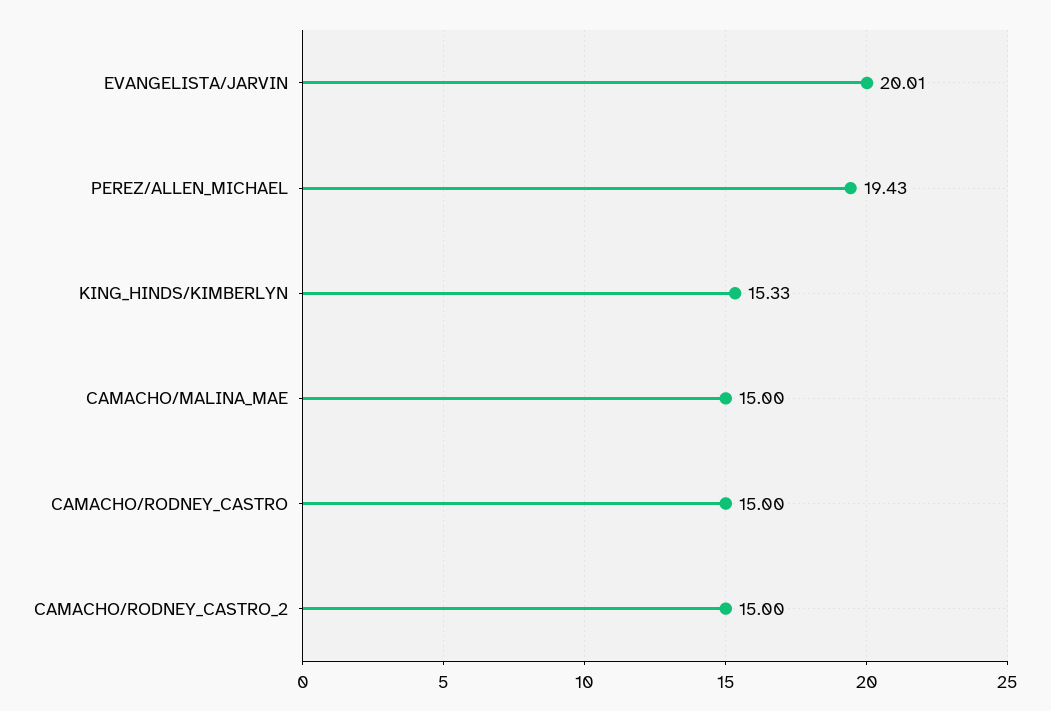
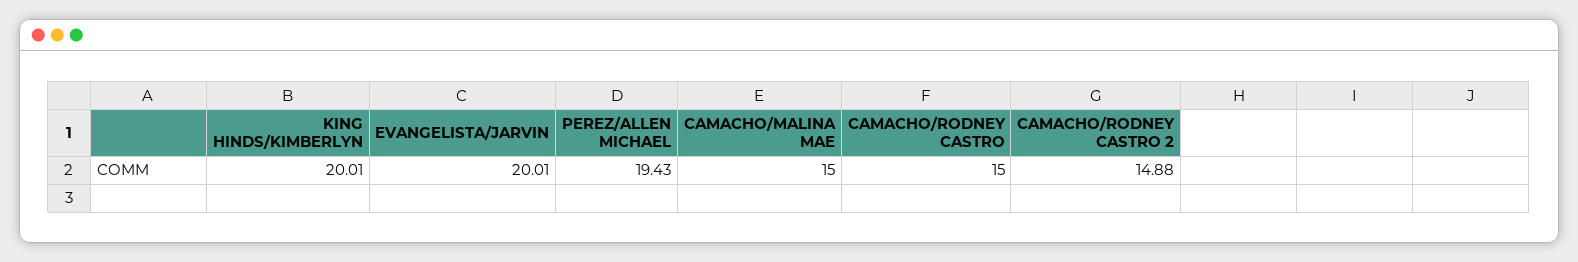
KING_HINDS/KIMBERLYN: 15.33 -> 20.01
CAMACHO/RODNEY_CASTRO_2: 15 -> 14.88

